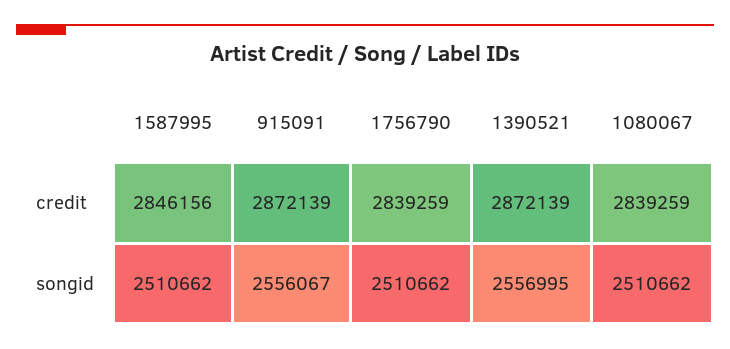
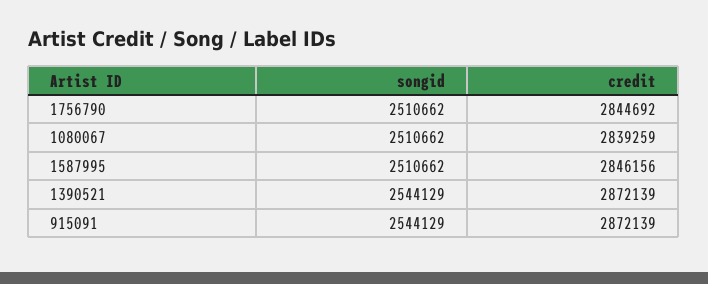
1756790, credit: 2839259 -> 2844692
915091, songid: 2556067 -> 2544129
1390521, songid: 2556995 -> 2544129

